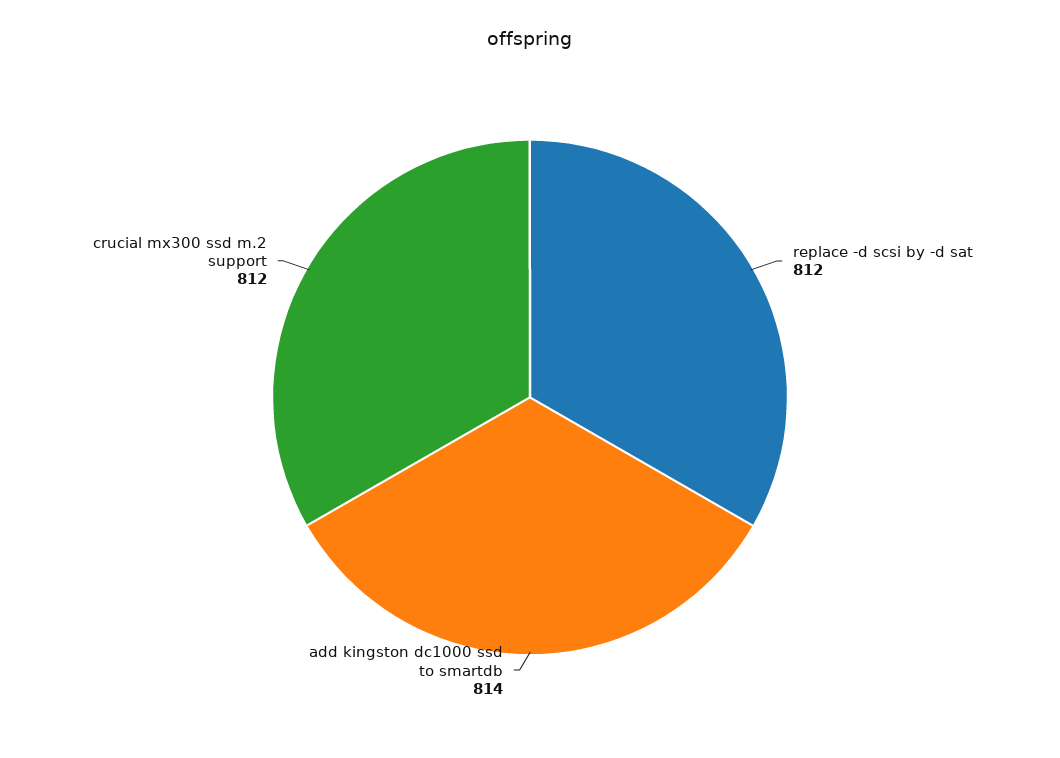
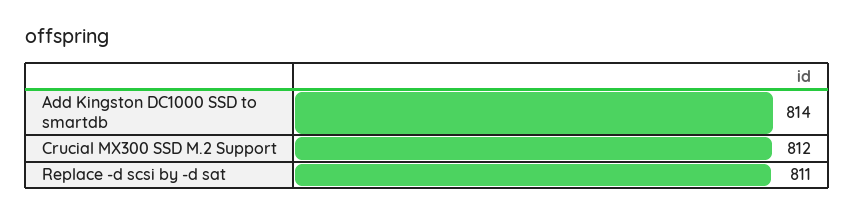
replace -d scsi by -d sat: 812 -> 811

